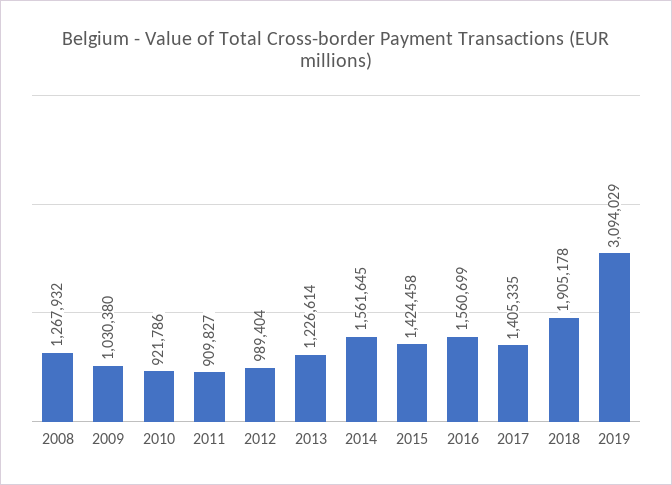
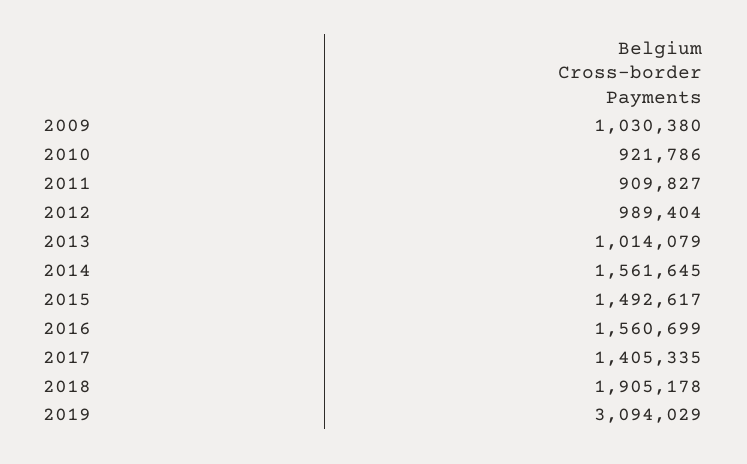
2008: 1267932 -> none
2013: 1226614 -> 1014079
2015: 1424458 -> 1492617

